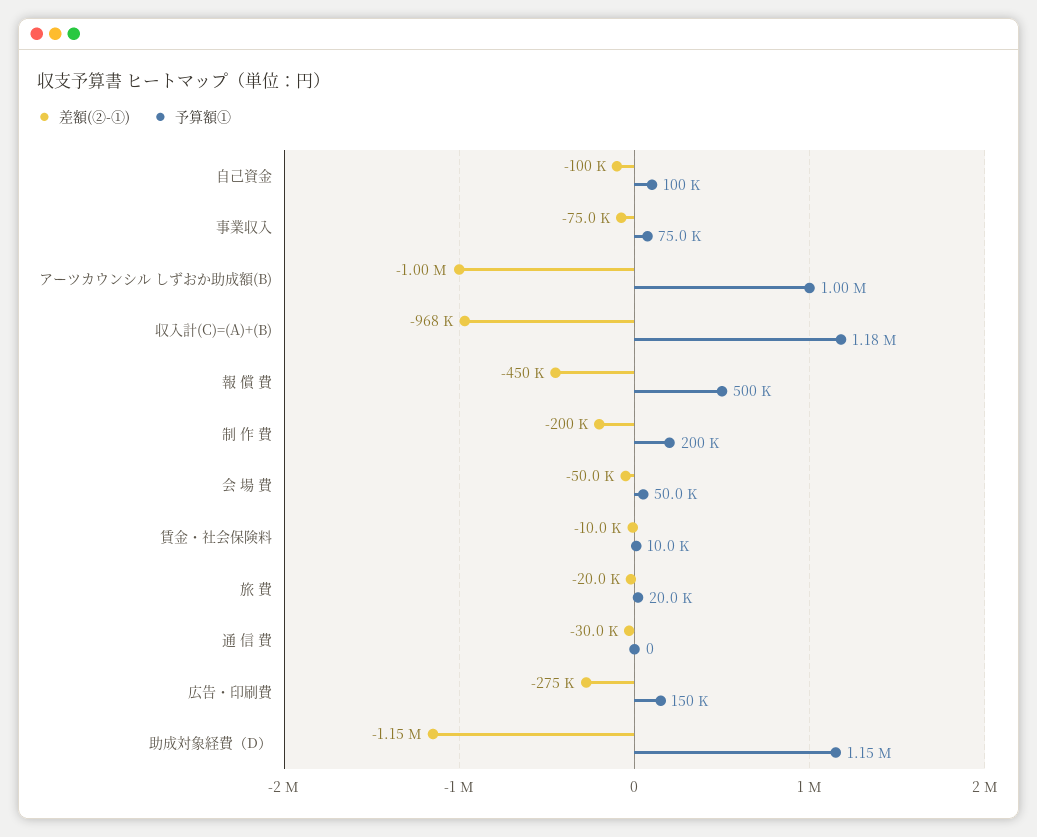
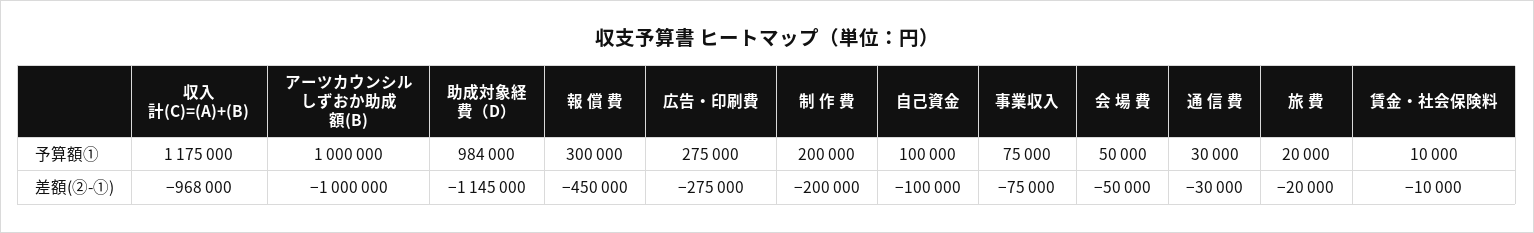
予算額①, 報 償 費: 500000 -> 300000
予算額①, 通 信 費: 0 -> 30000
予算額①, 広告・印刷費: 150000 -> 275000
予算額①, 助成対象経費（D）: 1150000 -> 984000

